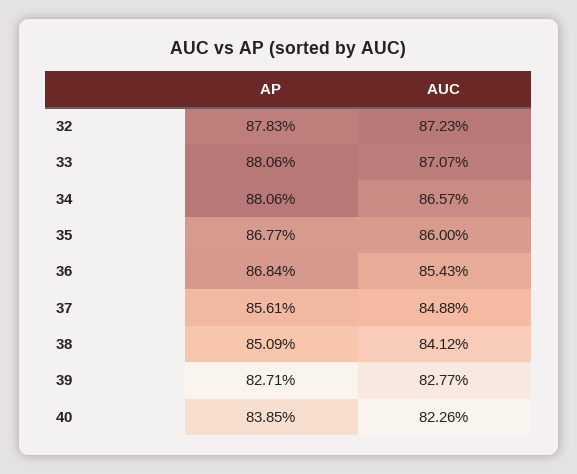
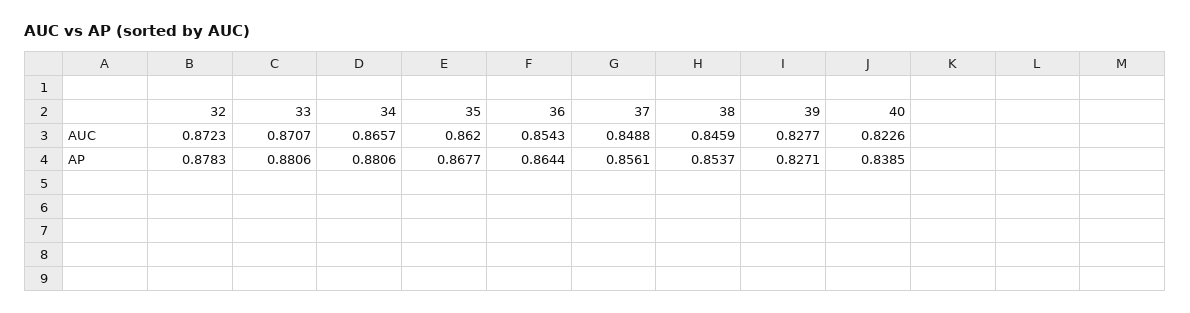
AUC, 35: 0.86 -> 0.862
AP, 36: 0.8684 -> 0.8644
AP, 38: 0.8509 -> 0.8537
AUC, 38: 0.8412 -> 0.8459

